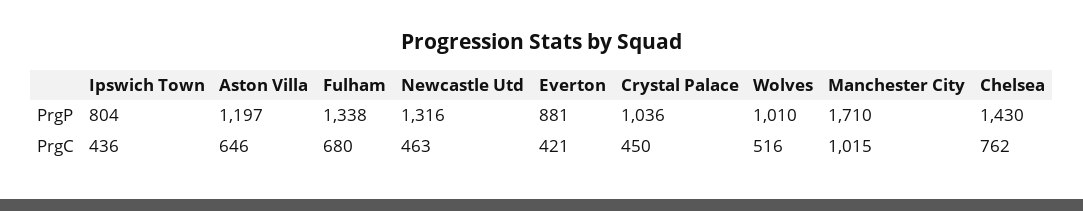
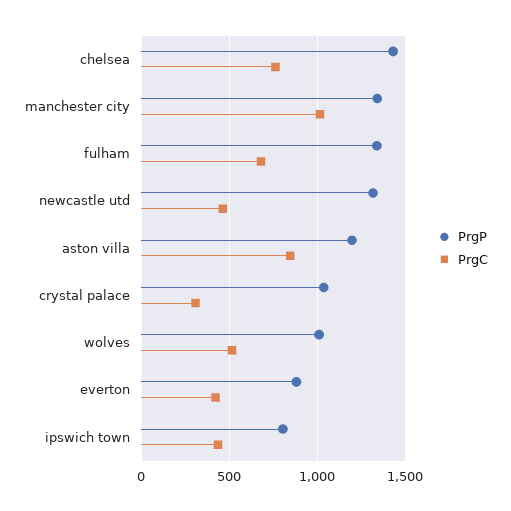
PrgP, Manchester City: 1710 -> 1350
PrgC, Aston Villa: 646 -> 850
PrgC, Crystal Palace: 450 -> 300

